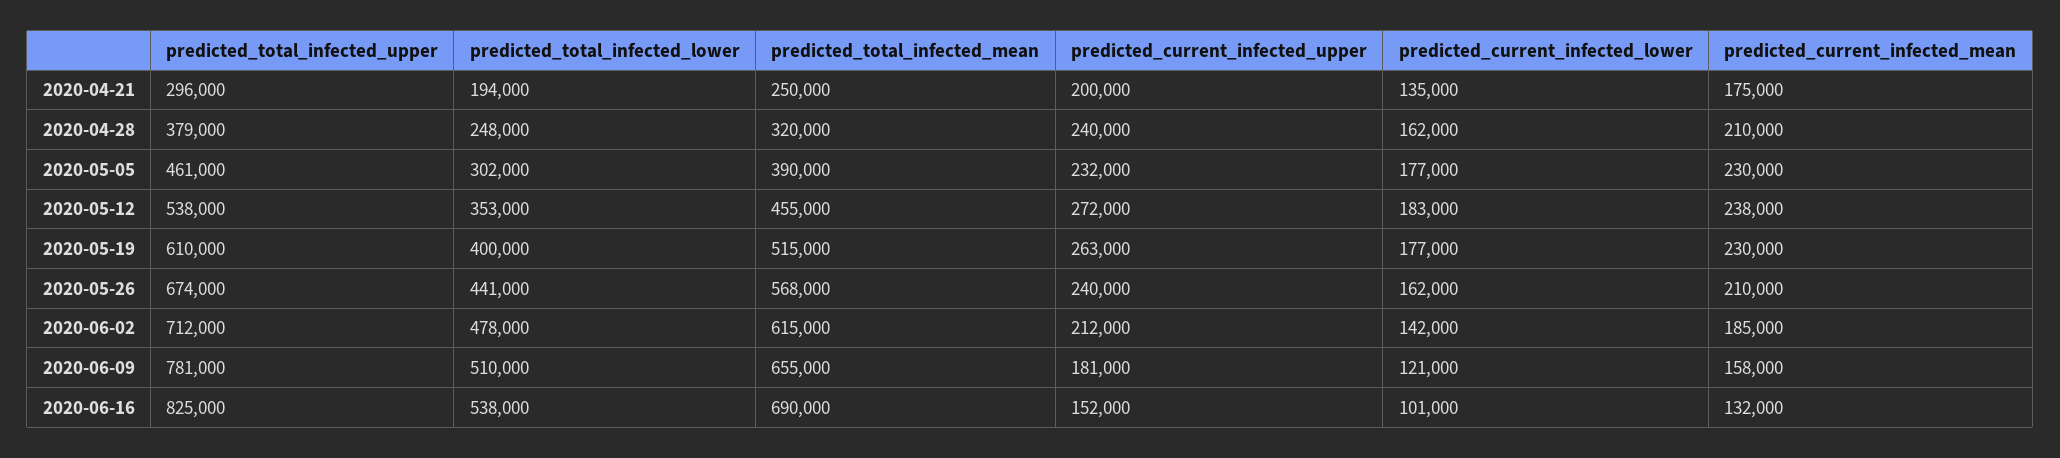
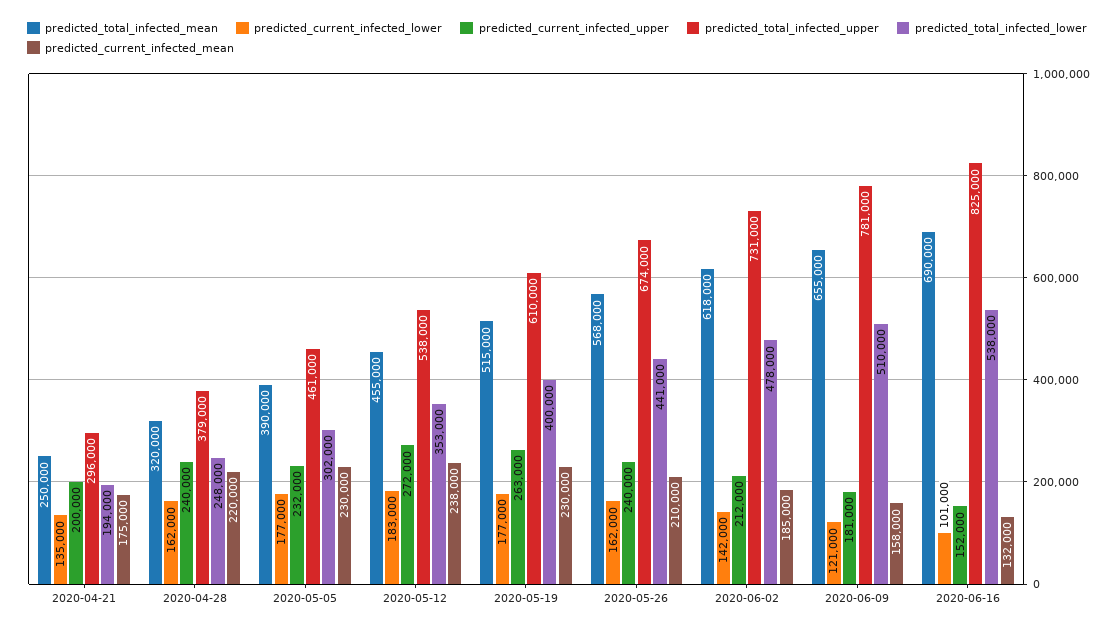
predicted_current_infected_mean, 2020-04-28: 210000 -> 220000
predicted_total_infected_upper, 2020-06-02: 712000 -> 731000
predicted_total_infected_mean, 2020-06-02: 615000 -> 618000

